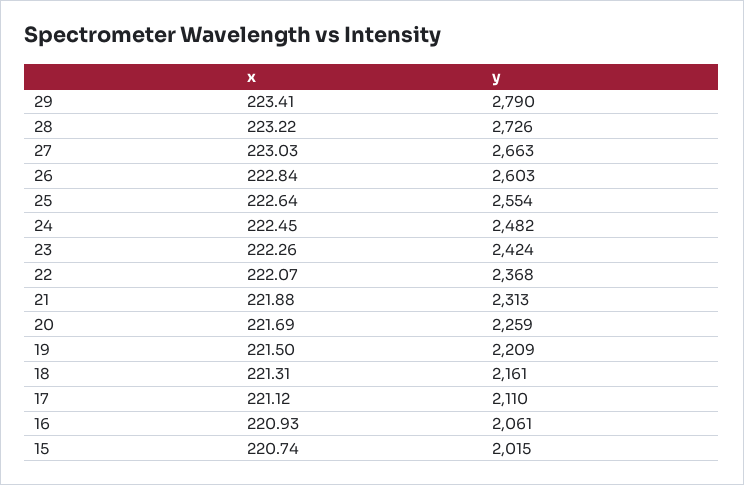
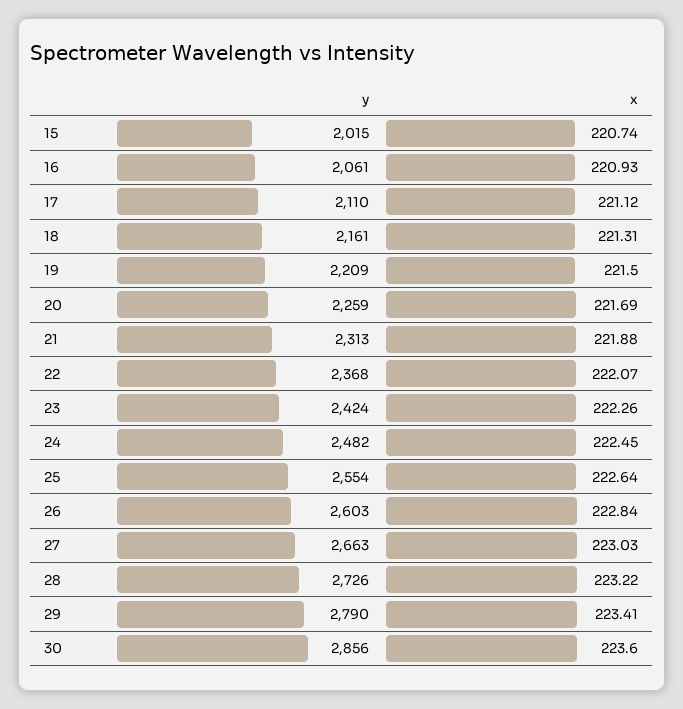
y, 30: none -> 2856
x, 30: none -> 223.6

